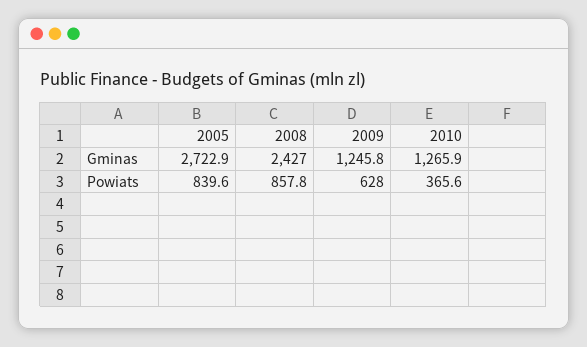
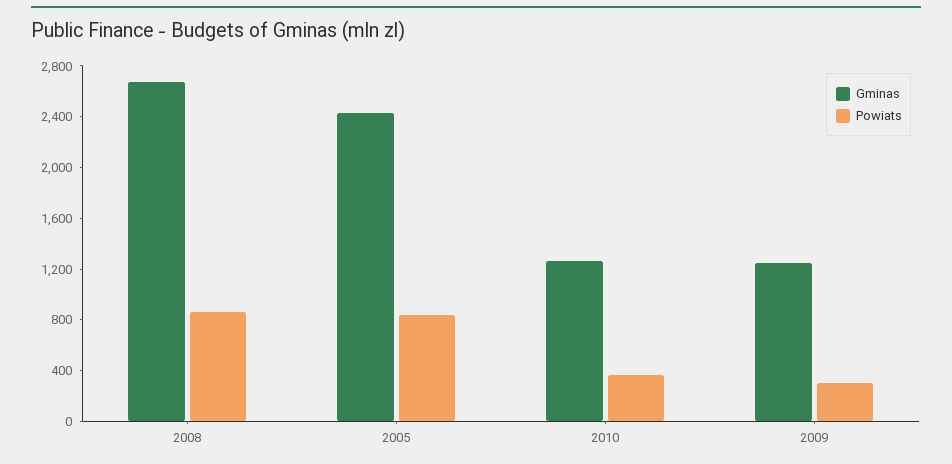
Gminas, 2005: 2722.9 -> 2400
Gminas, 2008: 2427 -> 2700
Powiats, 2009: 628 -> 300

